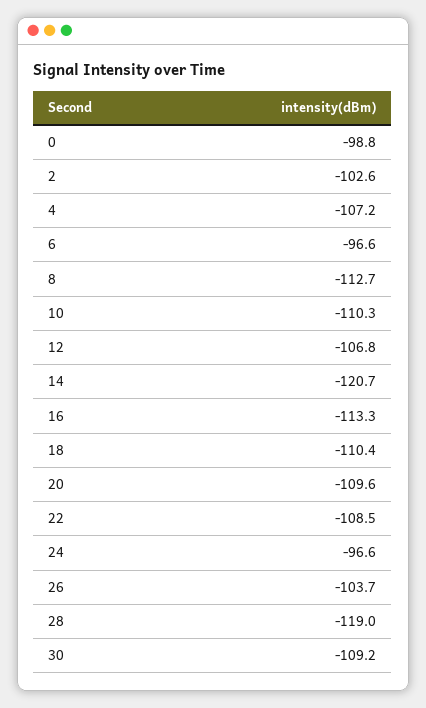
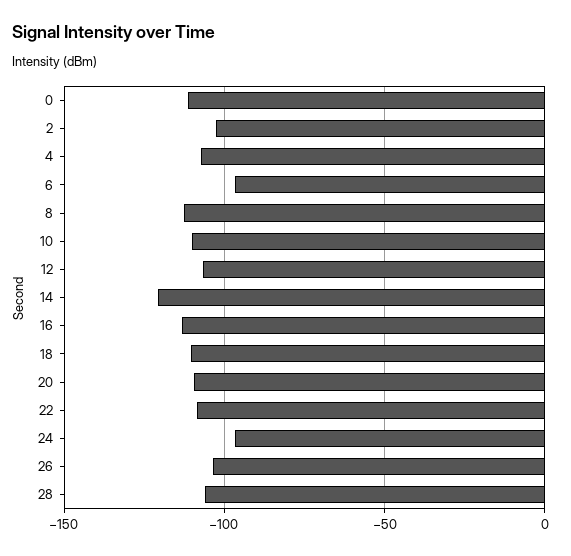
0: -98.8 -> -110
28: -119 -> -105
30: -109.2 -> none

